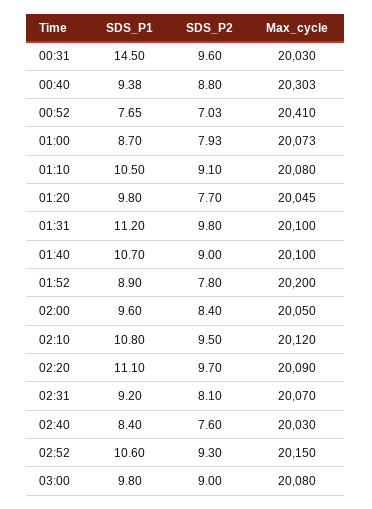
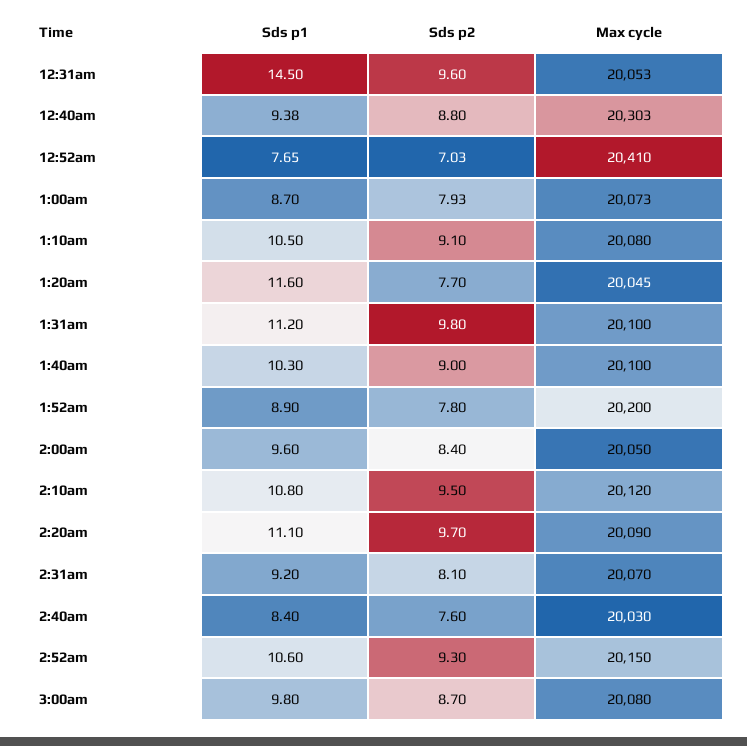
Max_cycle, 00:31: 20030 -> 20053
SDS_P1, 01:20: 9.8 -> 11.6
SDS_P1, 01:40: 10.7 -> 10.3
SDS_P2, 03:00: 9 -> 8.7

